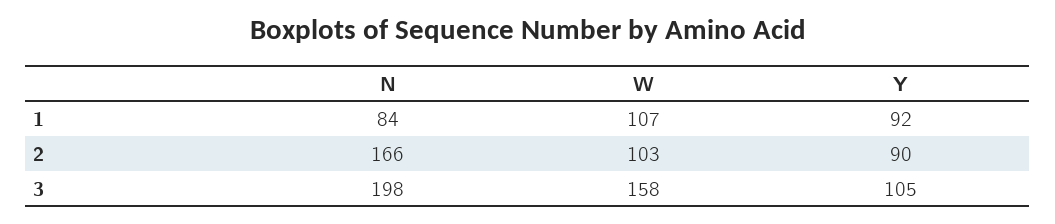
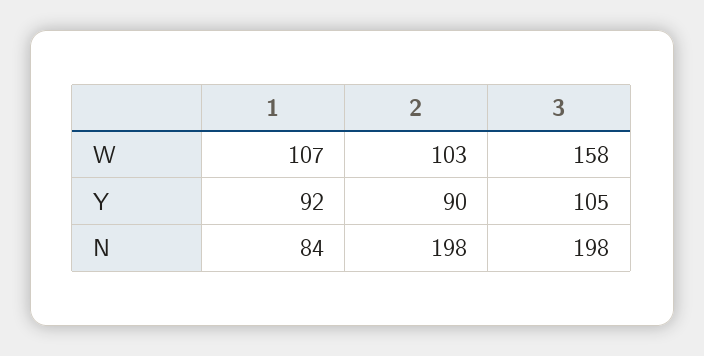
N, 2: 166 -> 198

